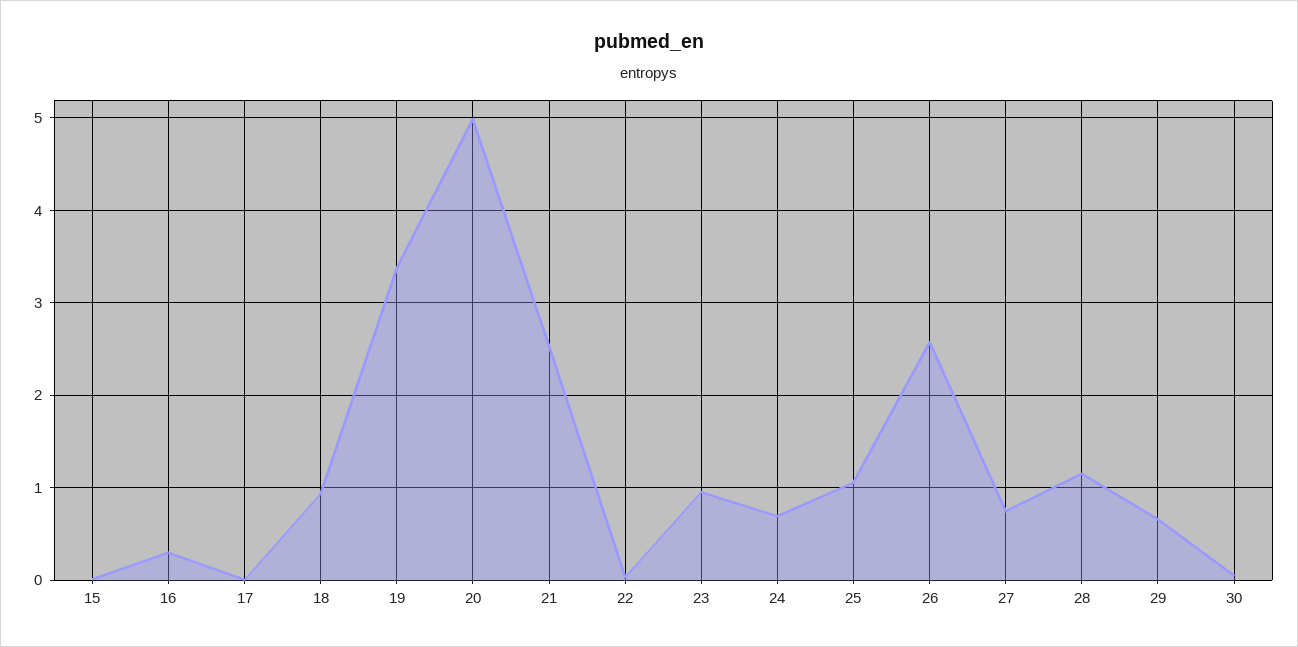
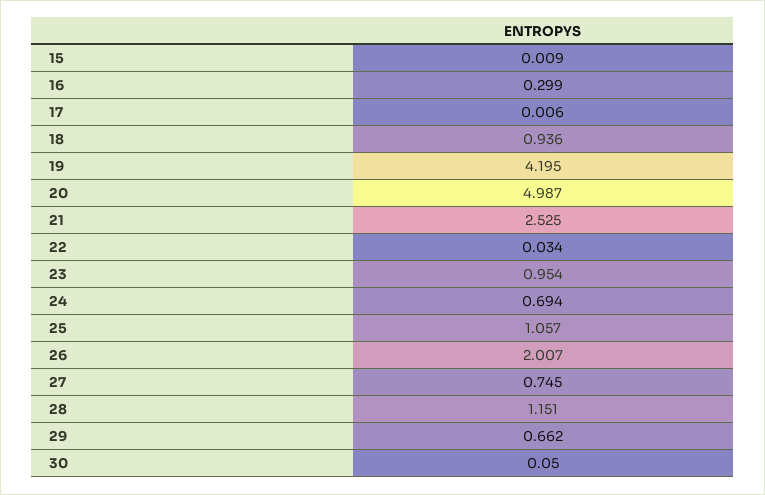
19: 3.4 -> 4.195
26: 2.6 -> 2.007

